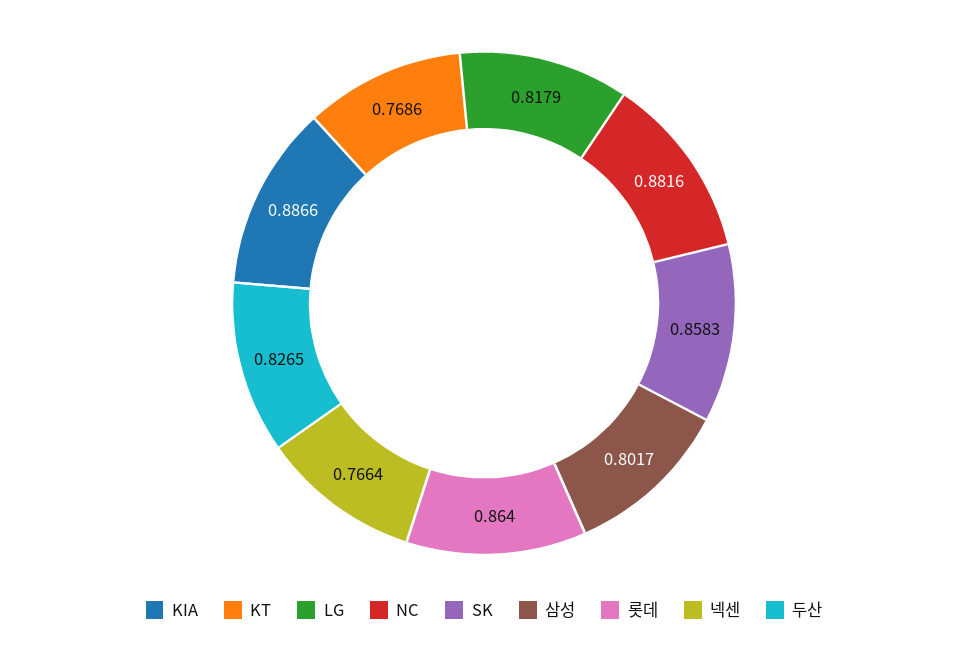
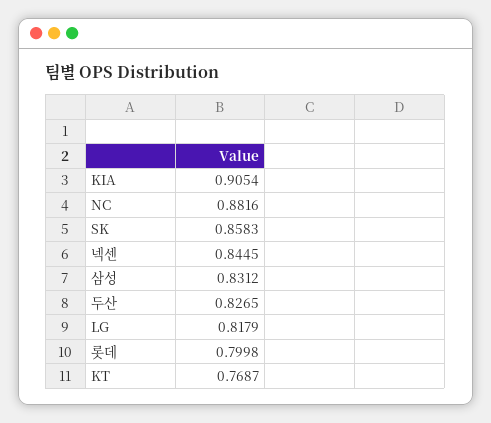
KIA: 0.8866 -> 0.9054
KT: 0.7686 -> 0.7687
삼성: 0.8017 -> 0.8312
롯데: 0.864 -> 0.7998
넥센: 0.7664 -> 0.8445

